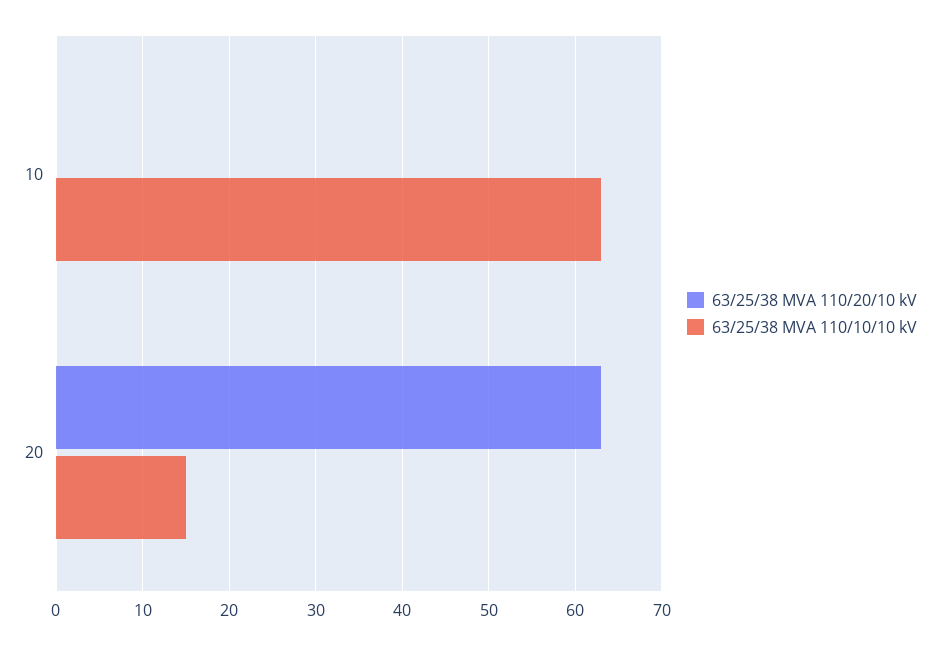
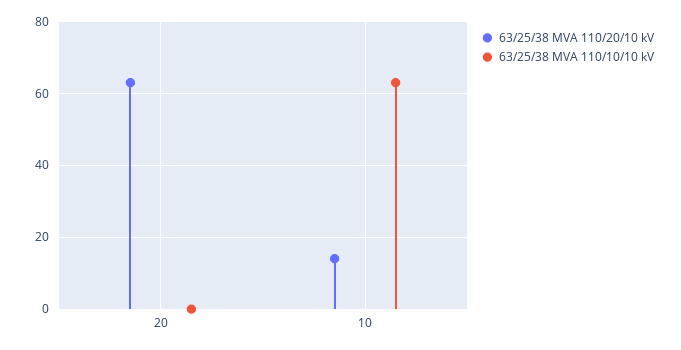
63/25/38 MVA 110/20/10 kV, 10: 0 -> 15
63/25/38 MVA 110/10/10 kV, 20: 15 -> 0

